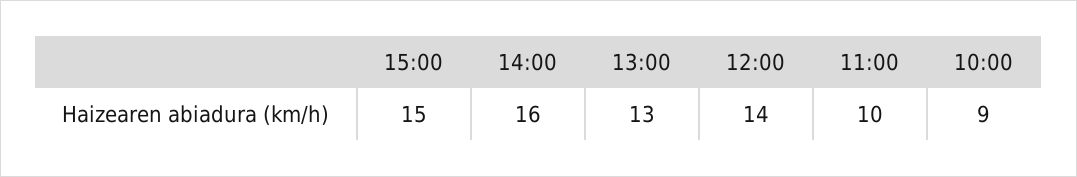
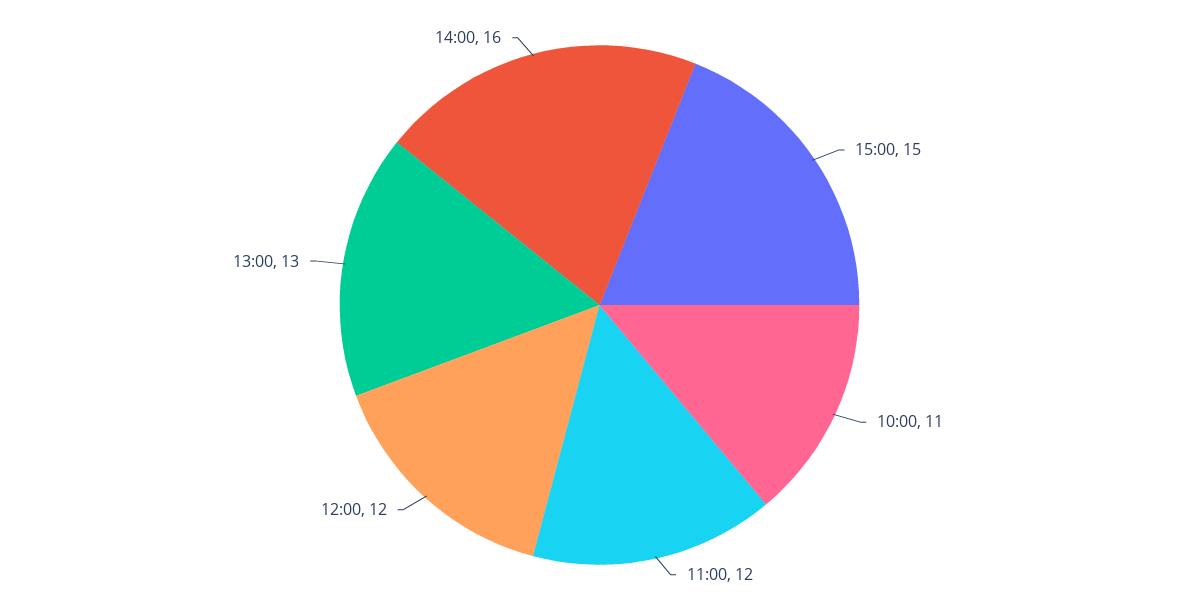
12:00: 14 -> 12
11:00: 10 -> 12
10:00: 9 -> 11

